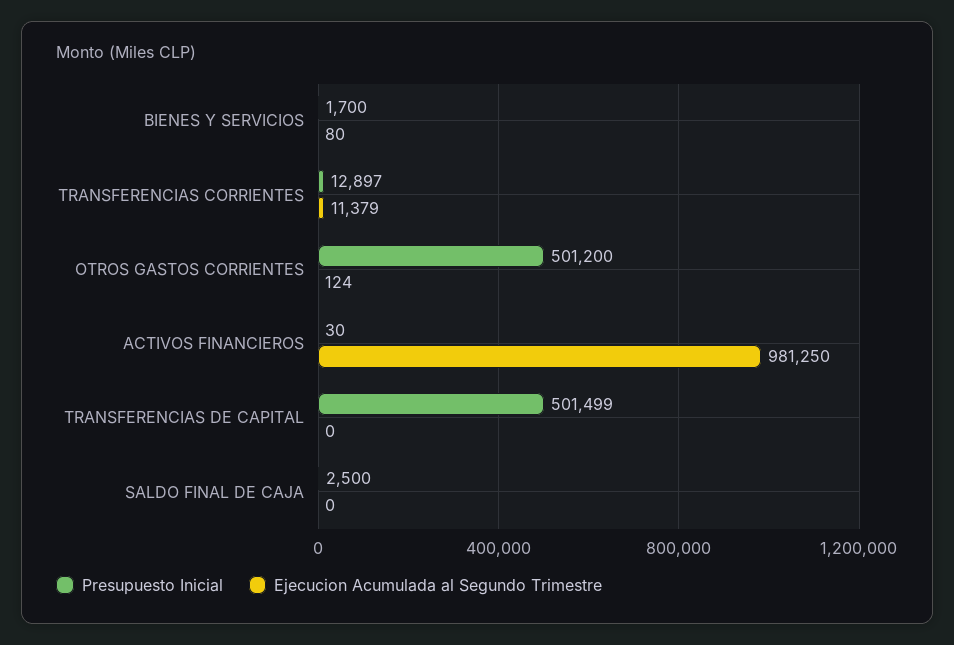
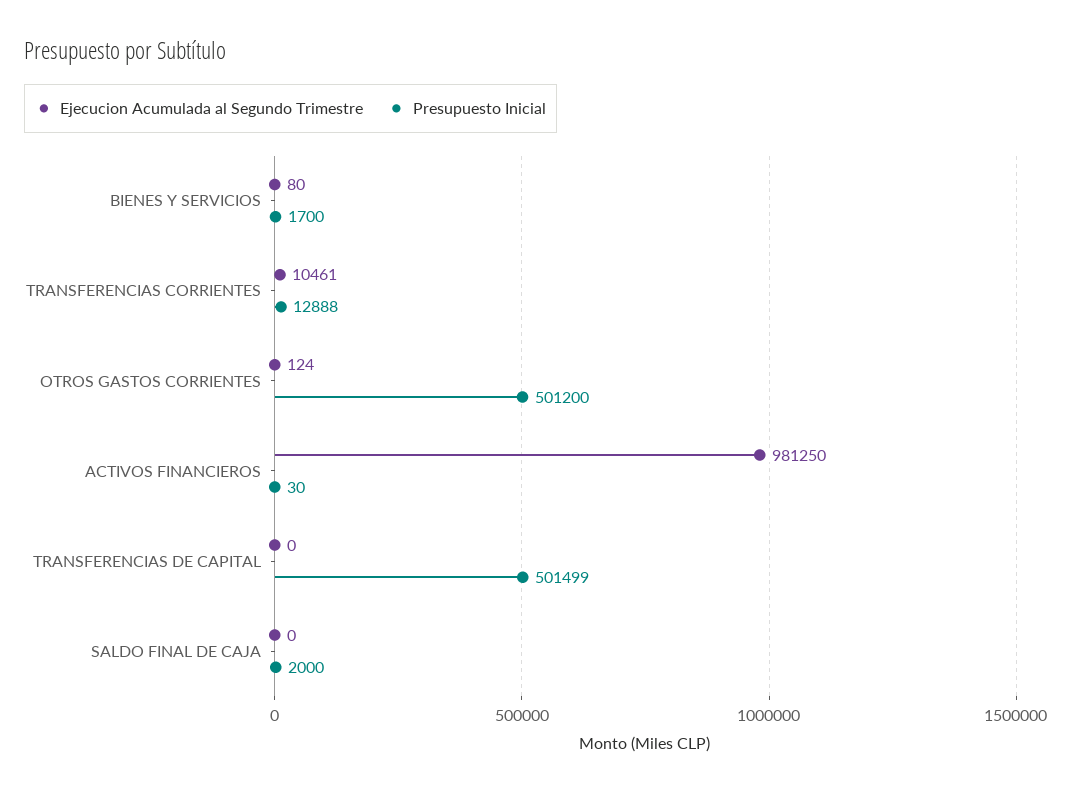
Presupuesto Inicial, TRANSFERENCIAS CORRIENTES: 12897 -> 12888
Ejecucion Acumulada al Segundo Trimestre, TRANSFERENCIAS CORRIENTES: 11379 -> 10461
Presupuesto Inicial, SALDO FINAL DE CAJA: 2500 -> 2000

